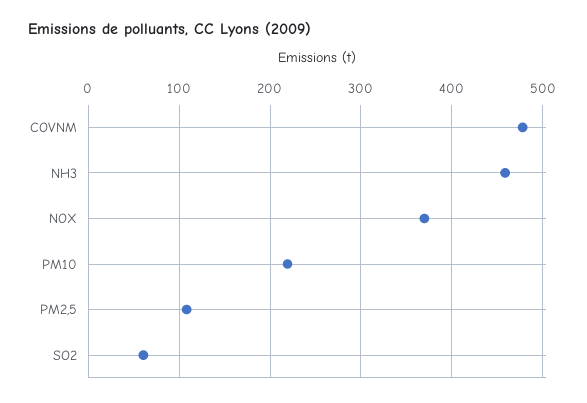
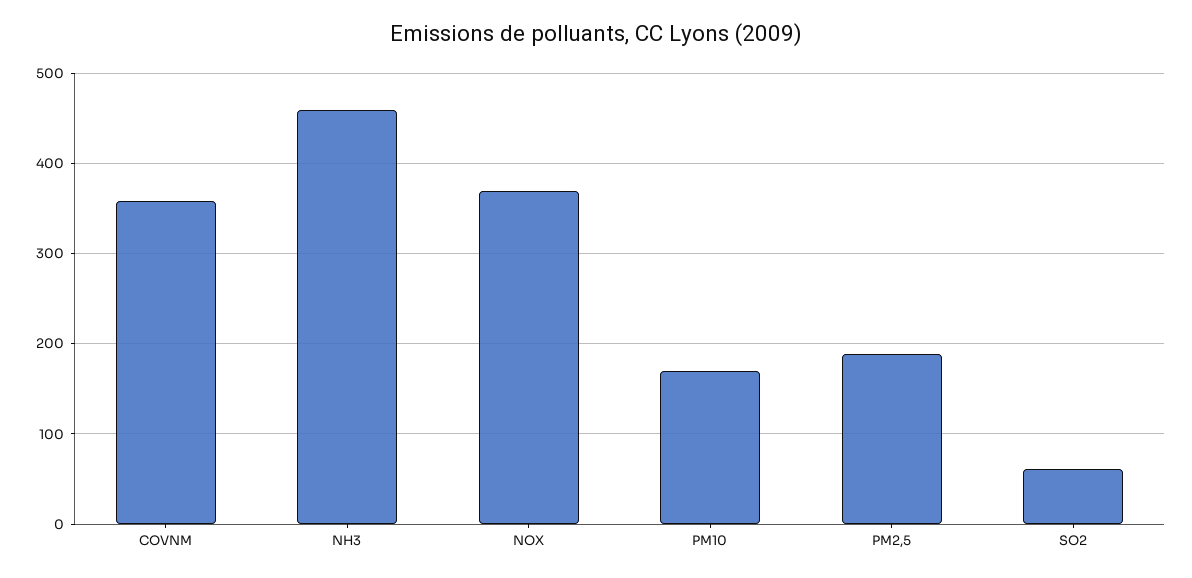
COVNM: 480 -> 360
PM10: 220 -> 170
PM2,5: 110 -> 190

